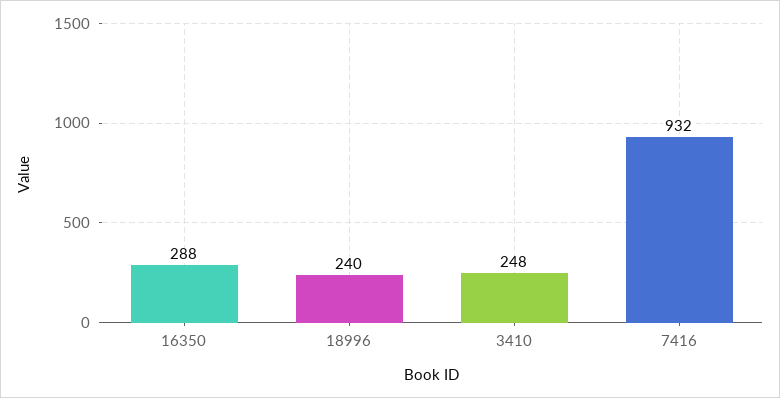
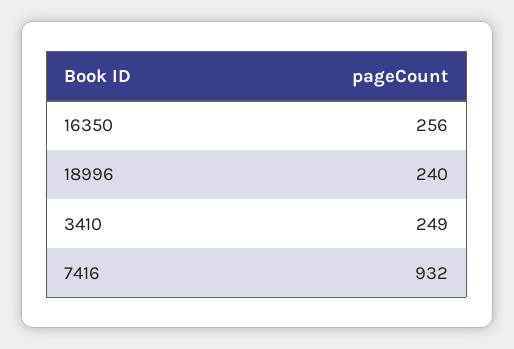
16350: 288 -> 256
3410: 248 -> 249

